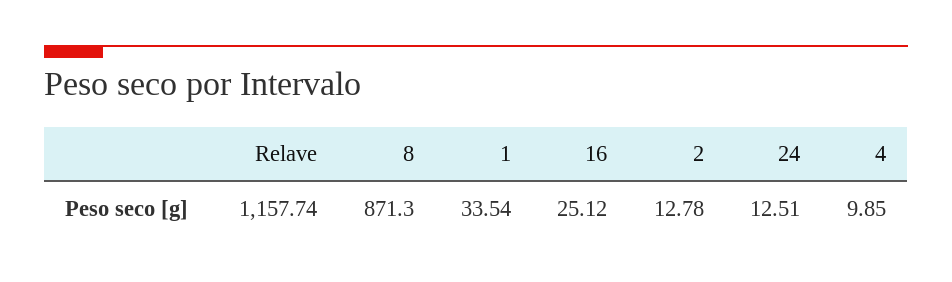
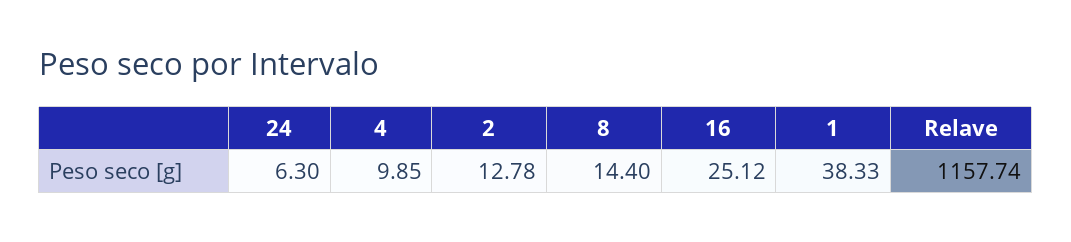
8: 871.3 -> 14.4
1: 33.54 -> 38.33
24: 12.51 -> 6.3

